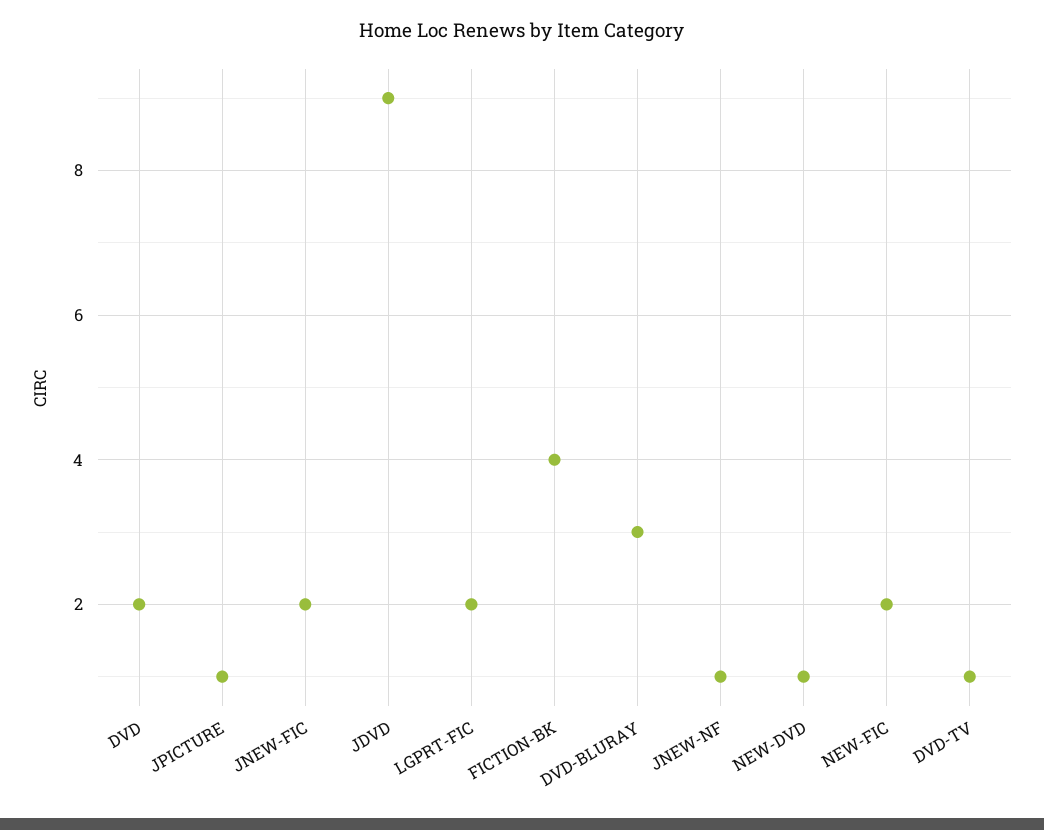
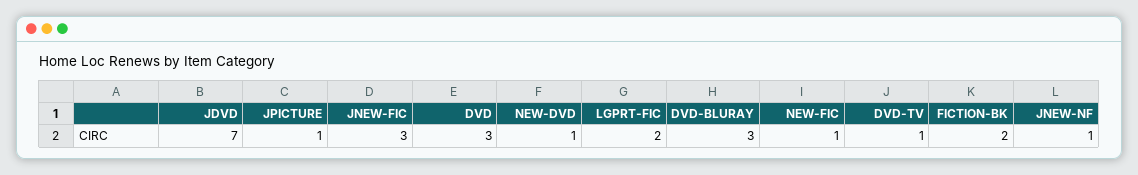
DVD: 2 -> 3
JNEW-FIC: 2 -> 3
JDVD: 9 -> 7
FICTION-BK: 4 -> 2
NEW-FIC: 2 -> 1

